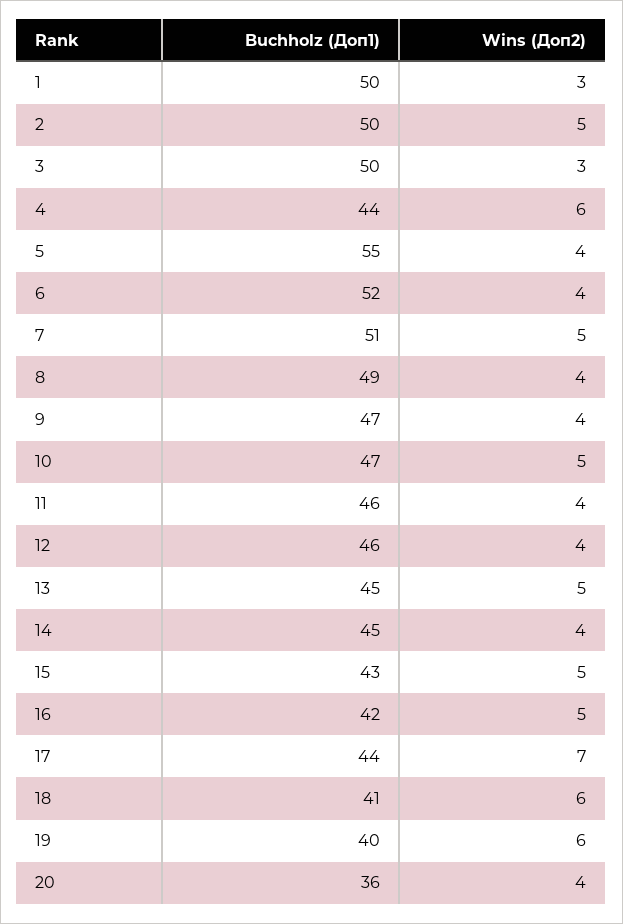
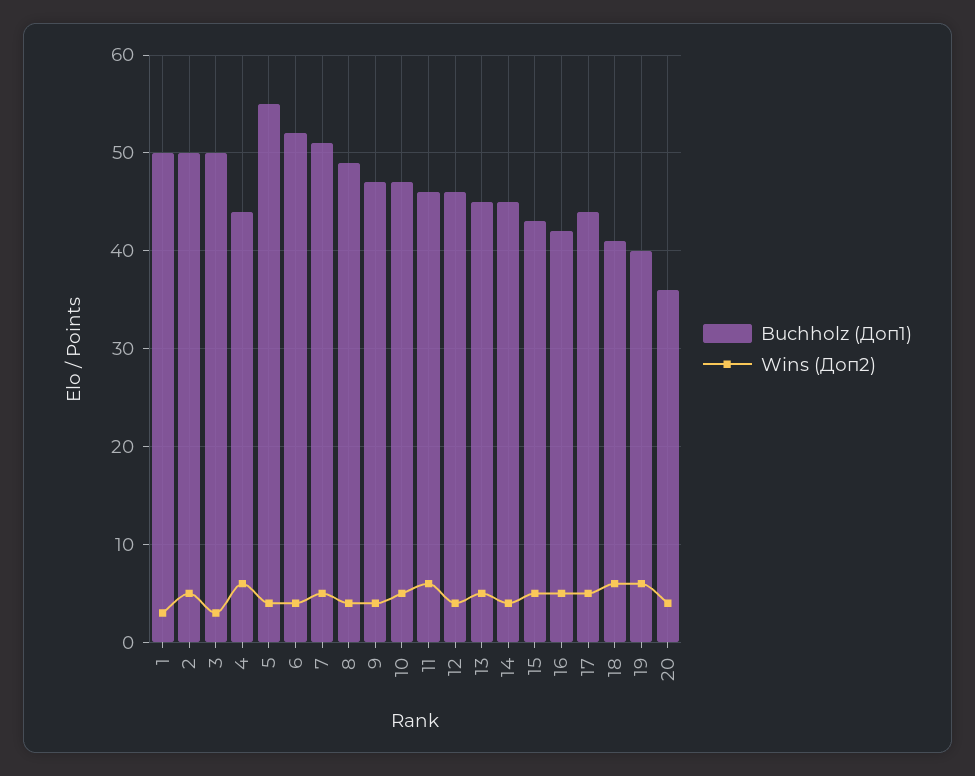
Wins (Доп2), 11: 4 -> 6
Wins (Доп2), 17: 7 -> 5

